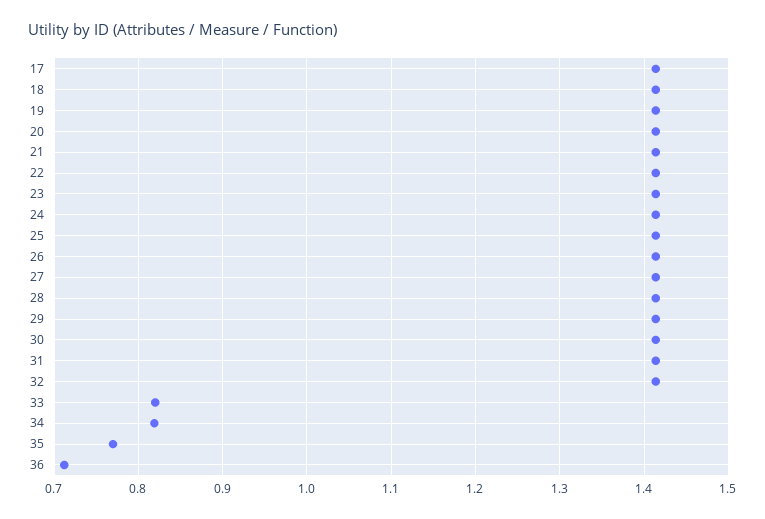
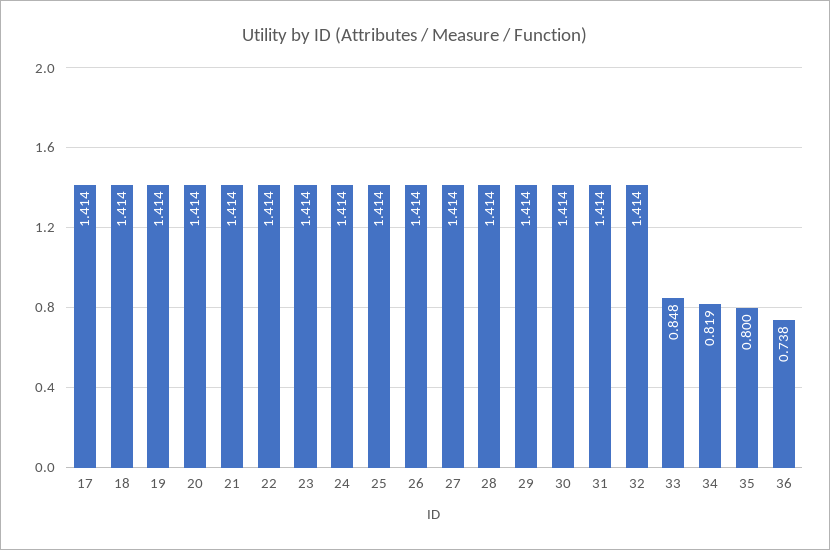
33: 0.82 -> 0.848
35: 0.77 -> 0.8
36: 0.71 -> 0.738

